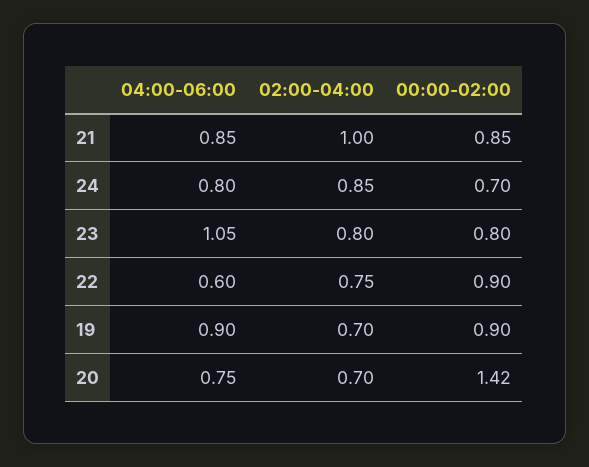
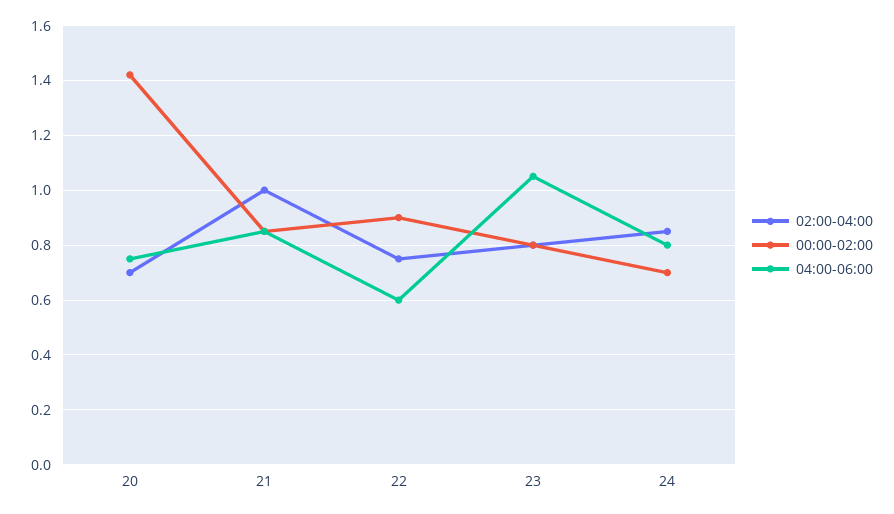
04:00-06:00, 19: 0.9 -> none
02:00-04:00, 19: 0.7 -> none
00:00-02:00, 19: 0.9 -> none

